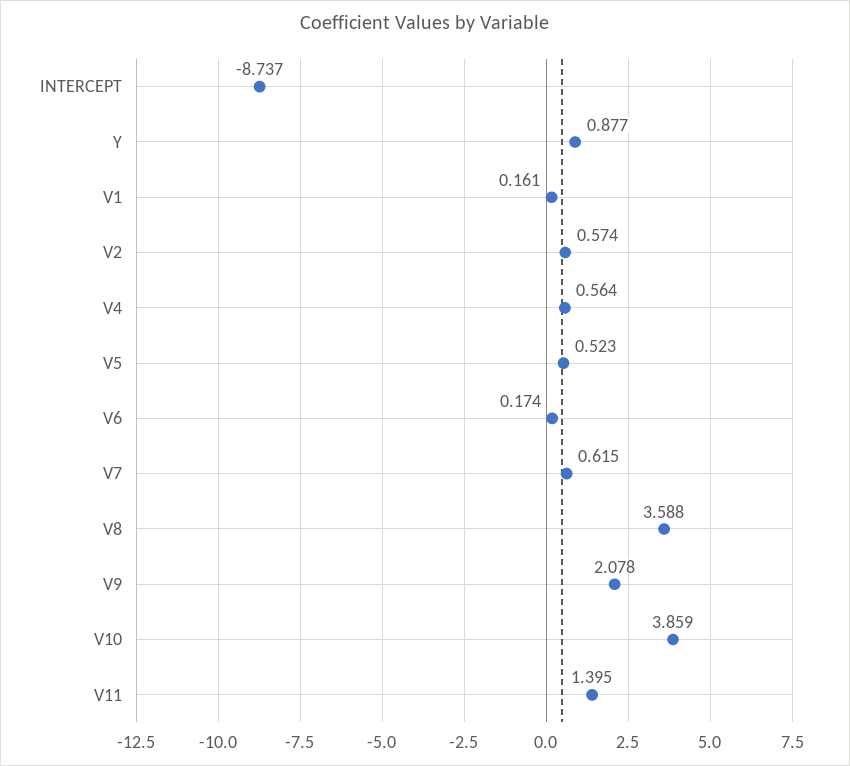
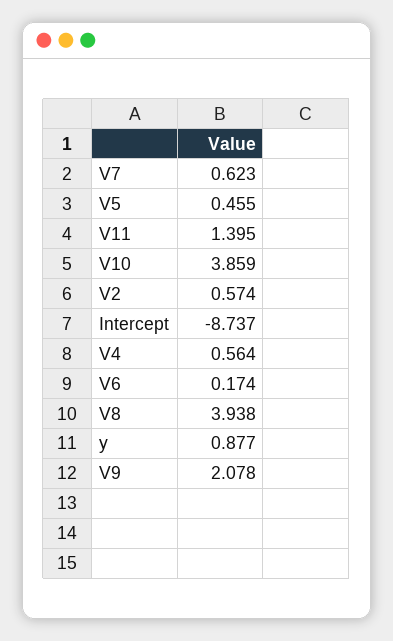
V1: 0.161 -> none
V5: 0.523 -> 0.455
V7: 0.615 -> 0.623
V8: 3.588 -> 3.938

